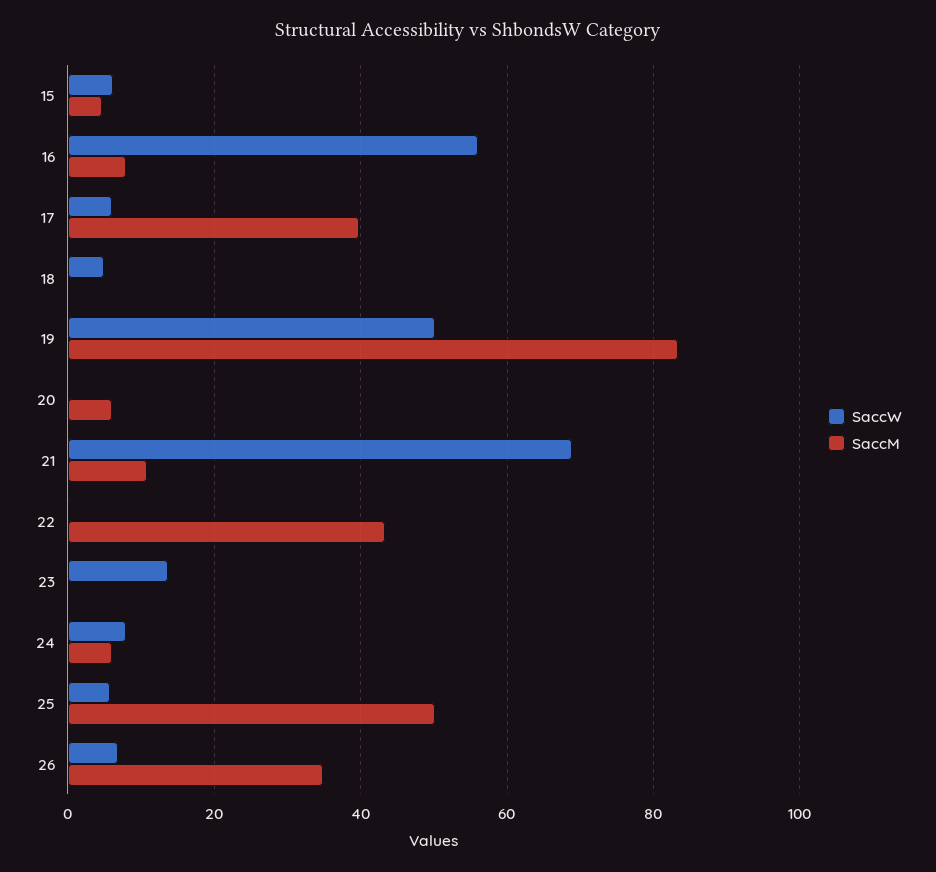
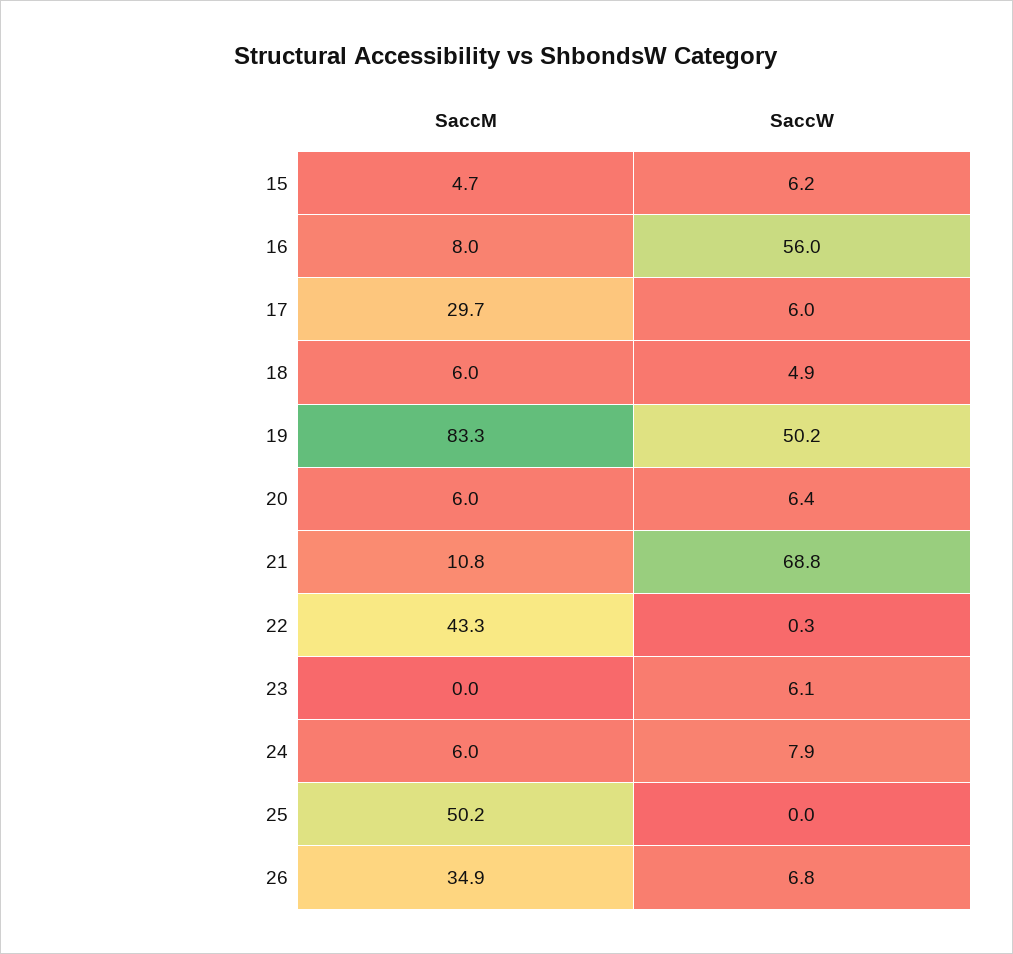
SaccM, 17: 40 -> 29.7
SaccM, 18: 0 -> 6
SaccW, 20: 0 -> 6.4
SaccW, 23: 14 -> 6.1
SaccW, 25: 6 -> 0

